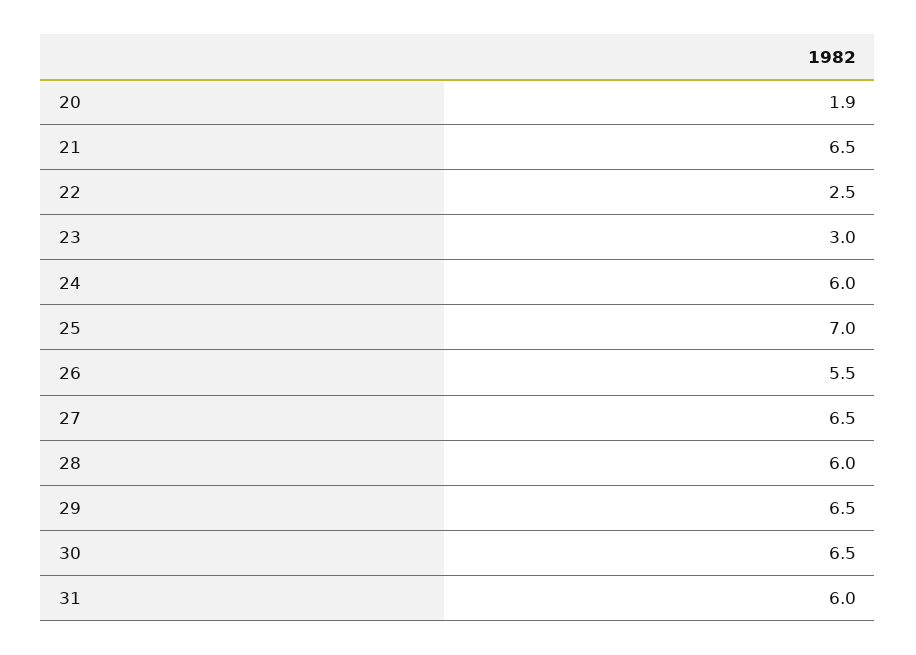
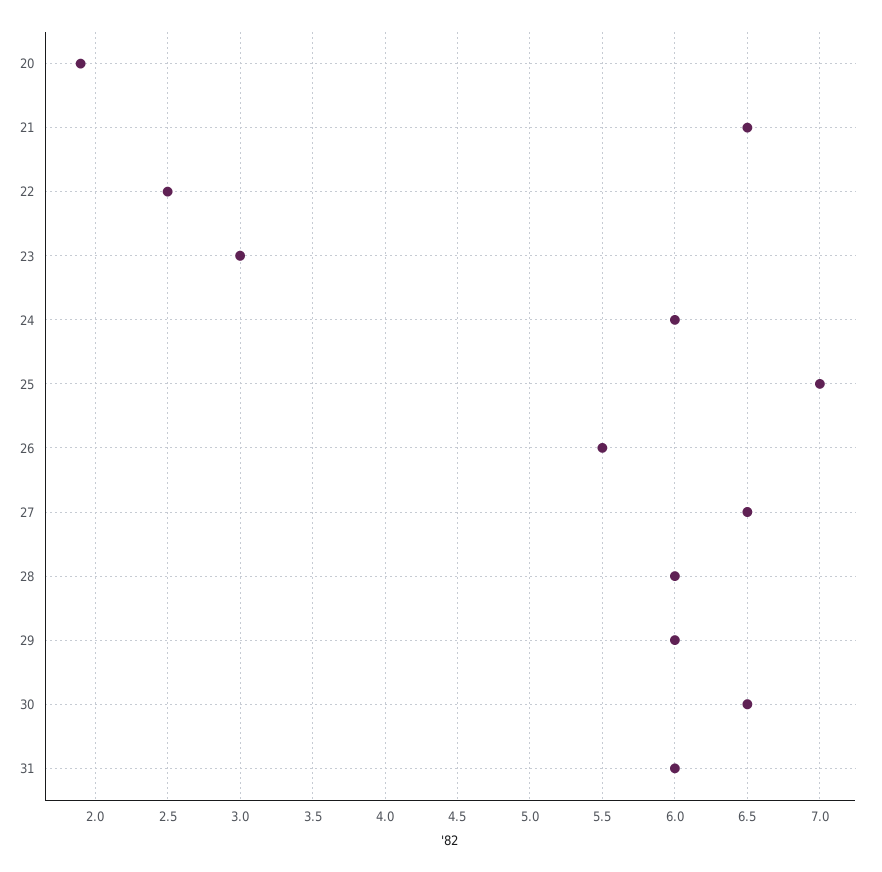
29: 6.5 -> 6

